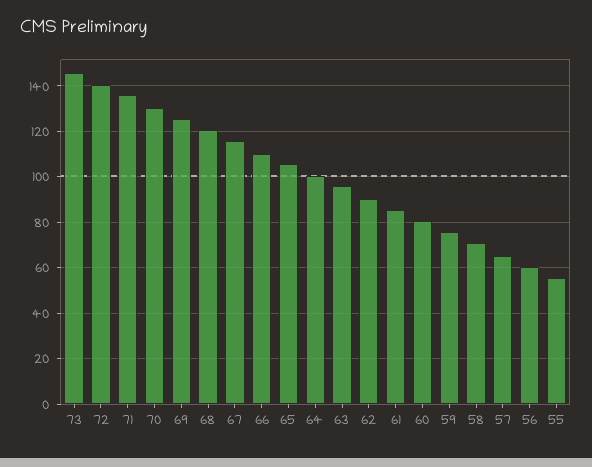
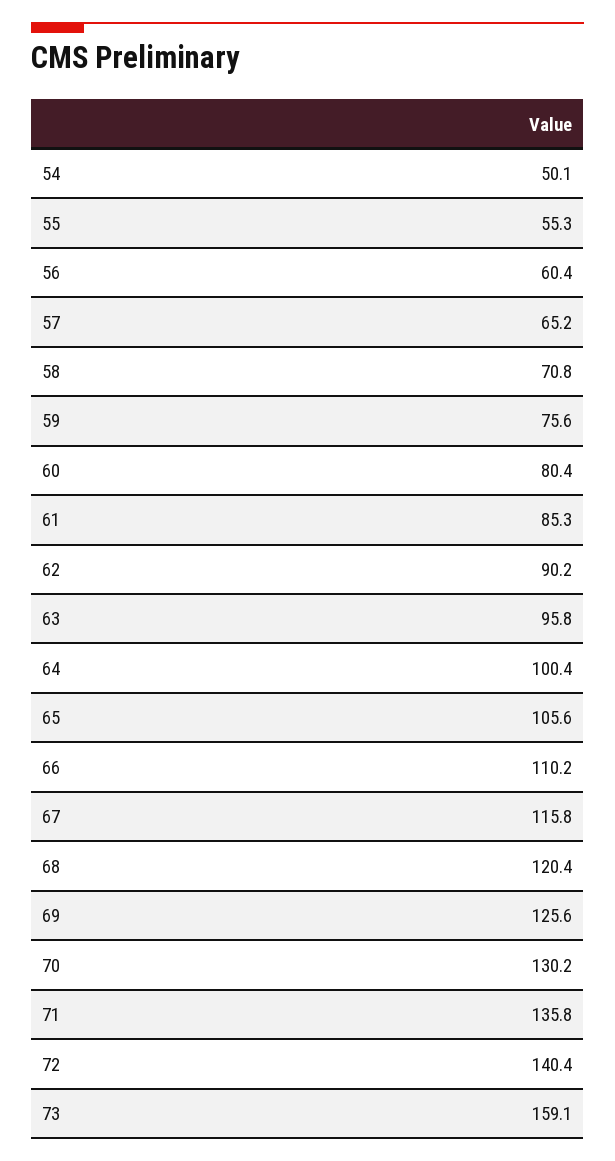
73: 145 -> 159.1
54: none -> 50.1

